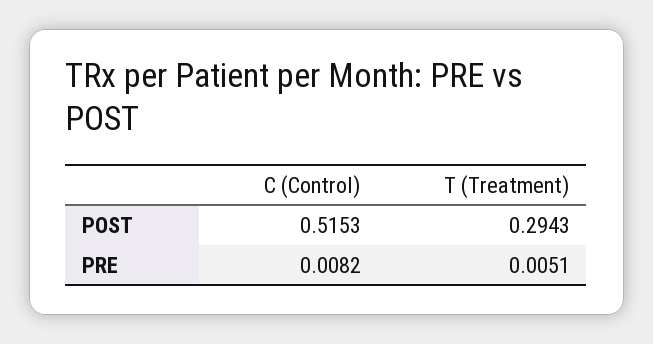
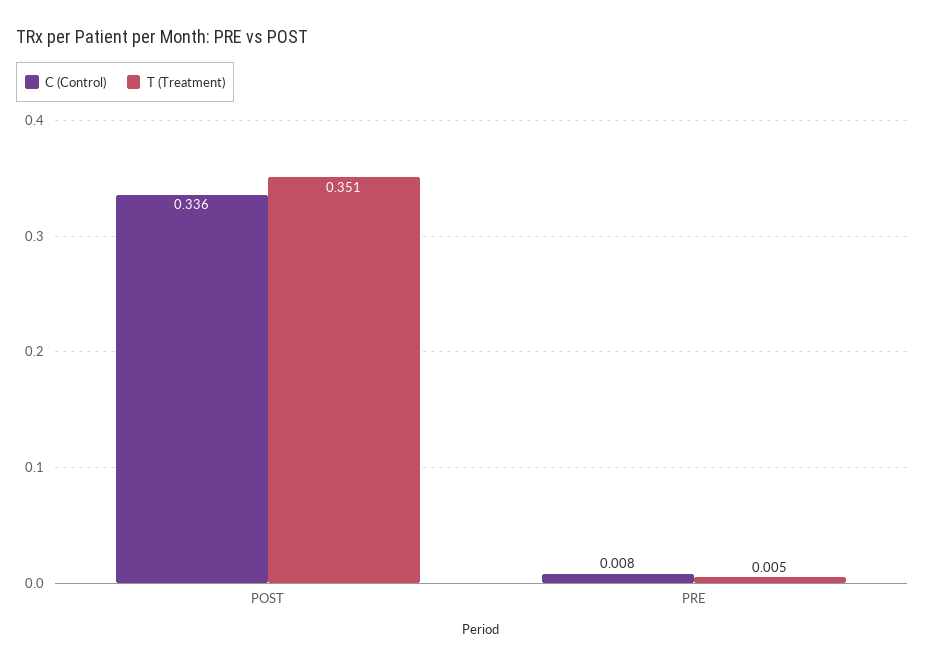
C (Control), POST: 0.5153 -> 0.336
T (Treatment), POST: 0.2943 -> 0.351

